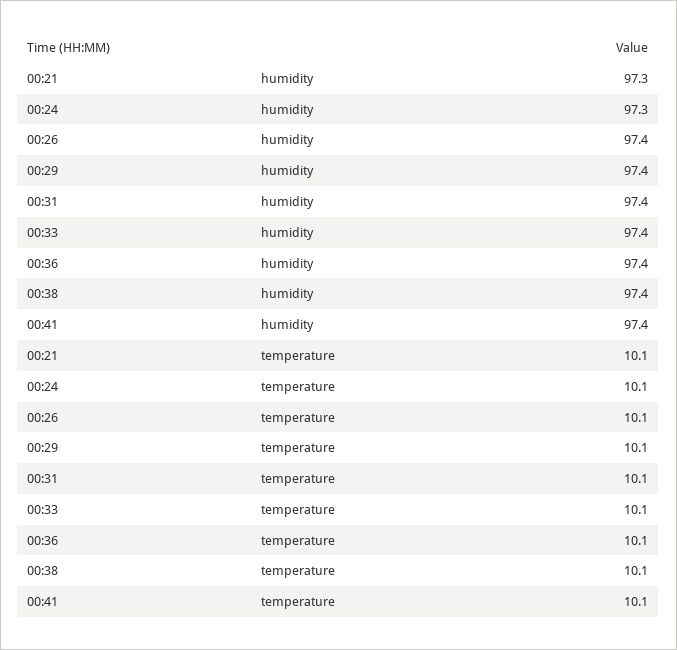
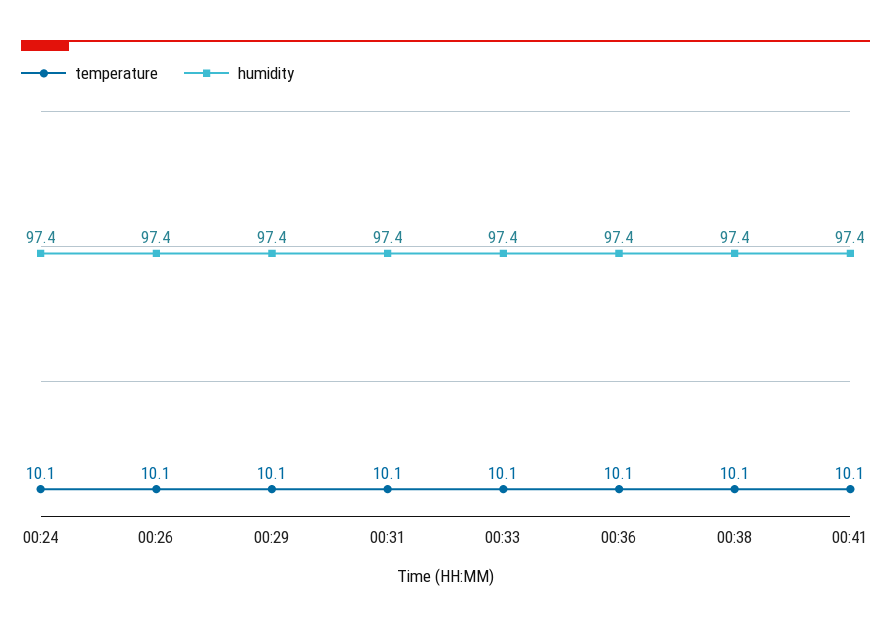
humidity, 00:21: 97.3 -> none
humidity, 00:24: 97.3 -> 97.4
temperature, 00:21: 10.1 -> none

